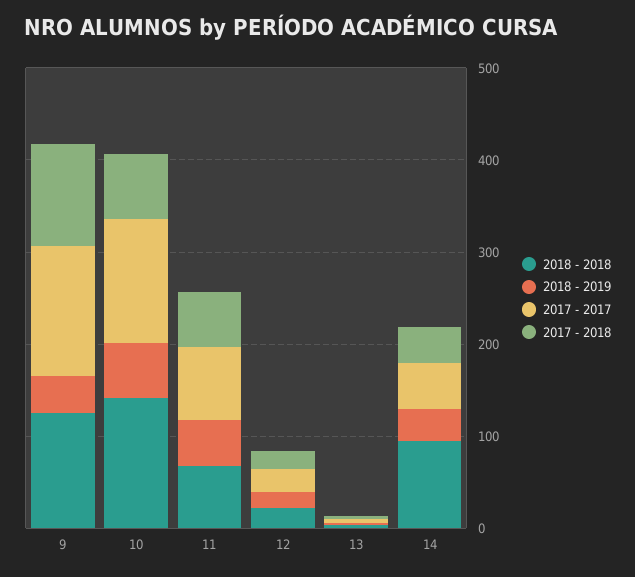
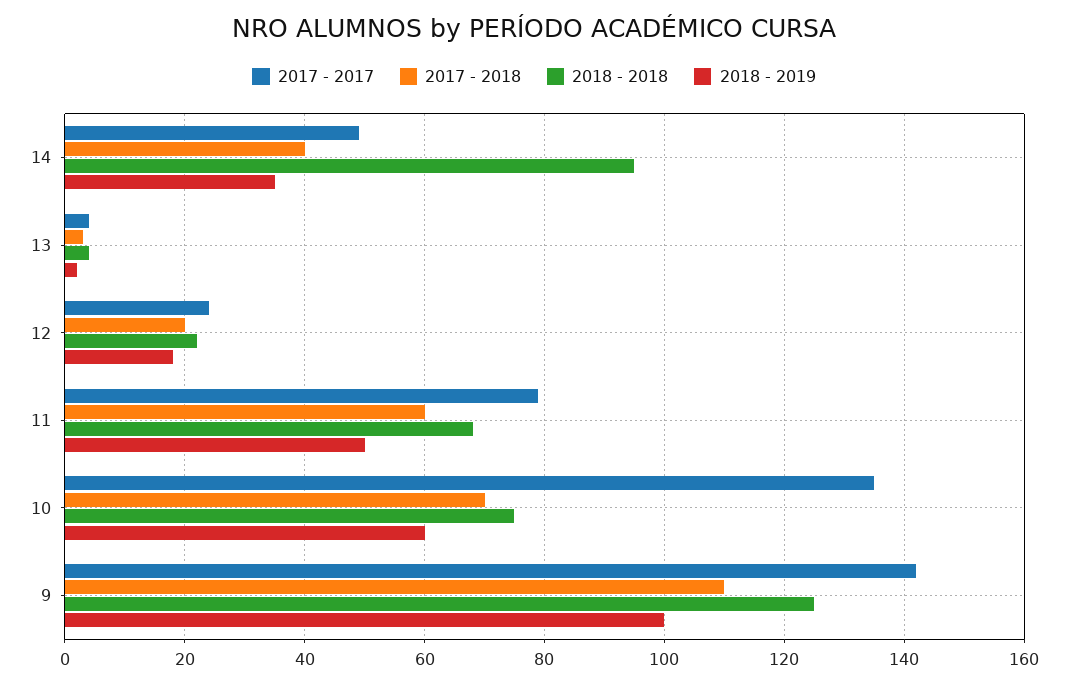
2018 - 2019, 9: 40 -> 100
2018 - 2018, 10: 140 -> 75

